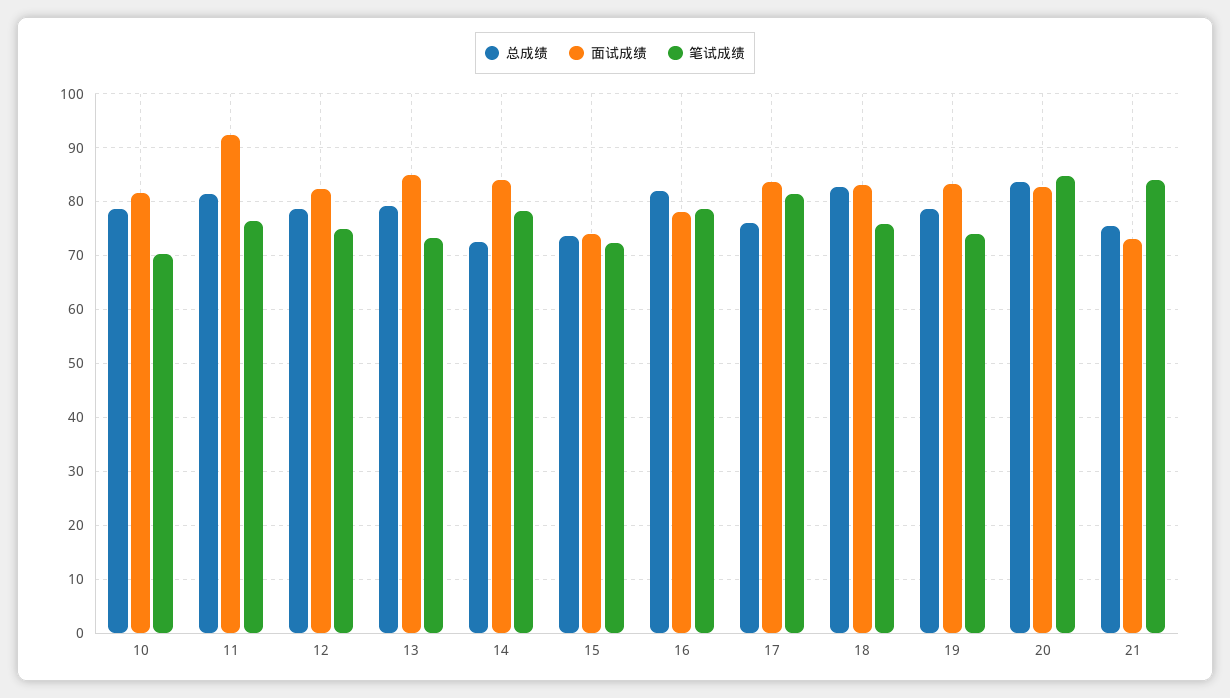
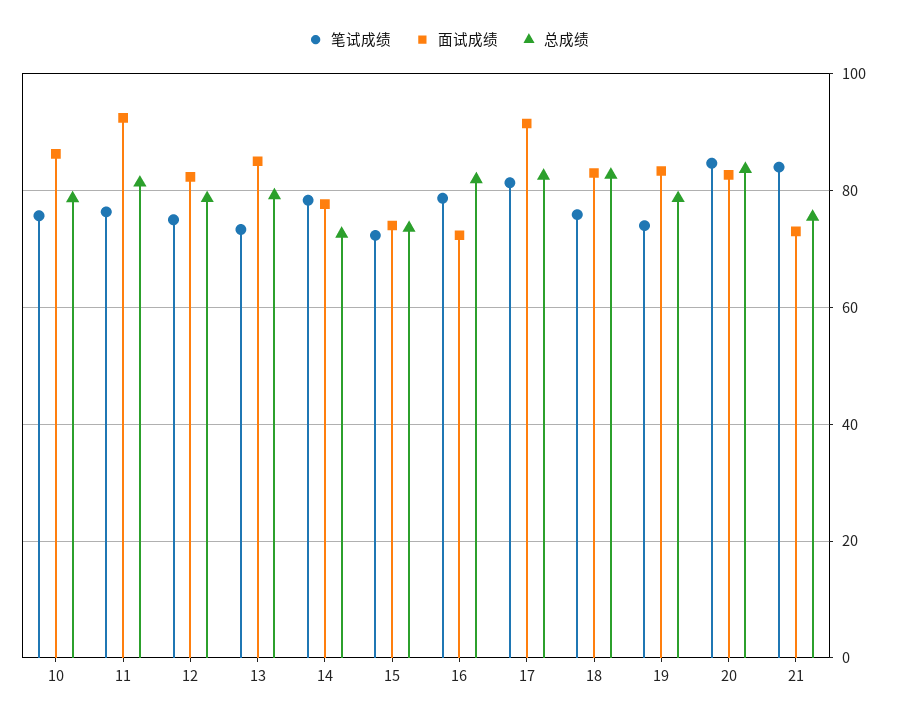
面试成绩, 10: 82 -> 86
笔试成绩, 10: 70 -> 76
面试成绩, 14: 84 -> 78
面试成绩, 16: 78 -> 72
总成绩, 17: 76 -> 82
面试成绩, 17: 84 -> 92

